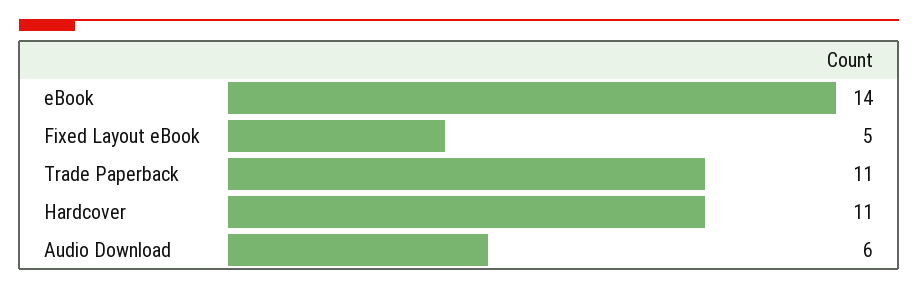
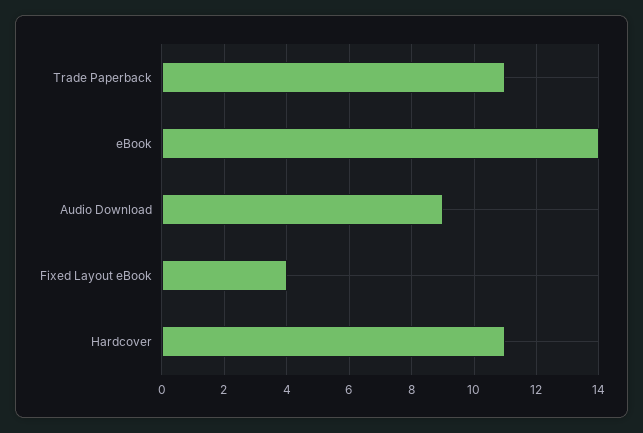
Fixed Layout eBook: 5 -> 4
Audio Download: 6 -> 9

